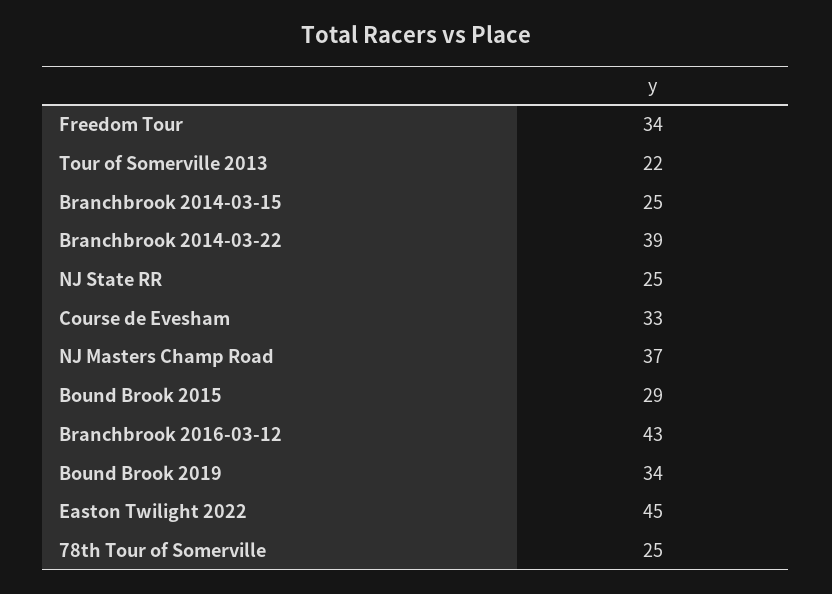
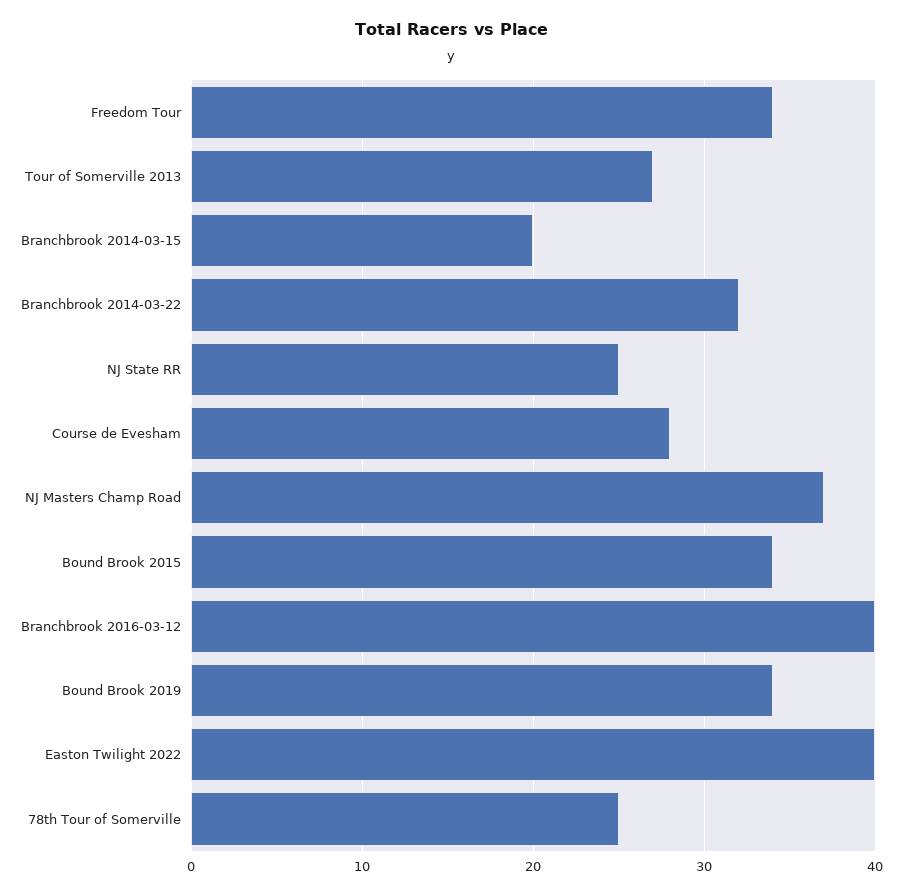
Tour of Somerville 2013: 22 -> 27
Branchbrook 2014-03-15: 25 -> 20
Branchbrook 2014-03-22: 39 -> 32
Course de Evesham: 33 -> 28
Bound Brook 2015: 29 -> 34
Branchbrook 2016-03-12: 43 -> 40
Easton Twilight 2022: 45 -> 40

